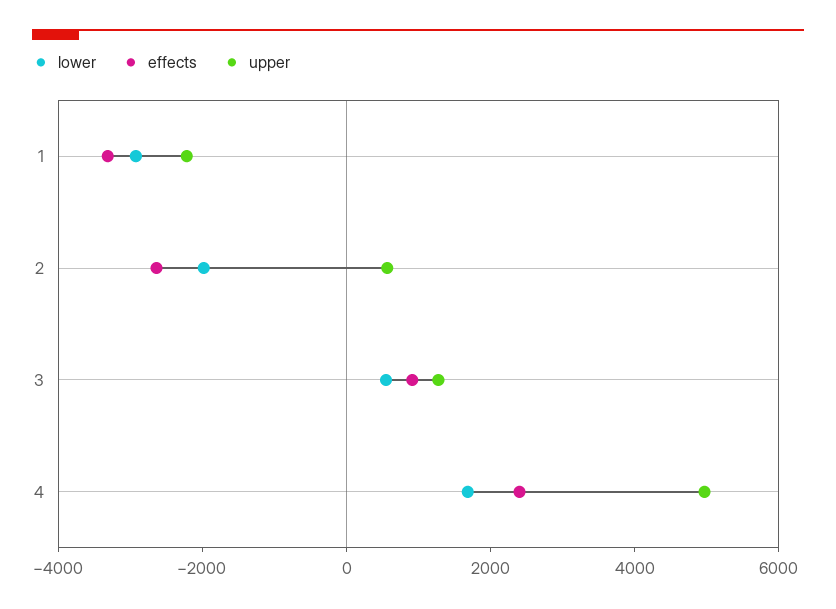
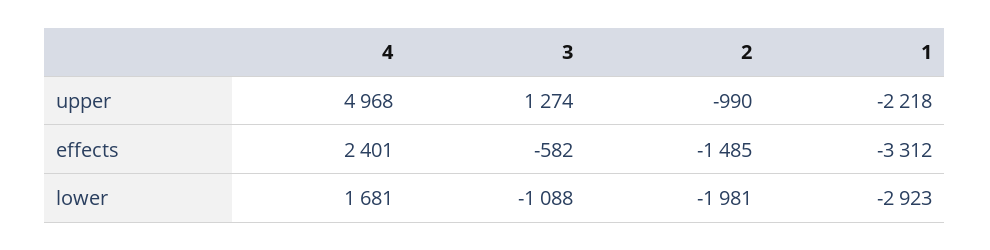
effects, 2: -2500 -> -1485
upper, 2: 500 -> -990
lower, 3: 500 -> -1088
effects, 3: 1000 -> -582

